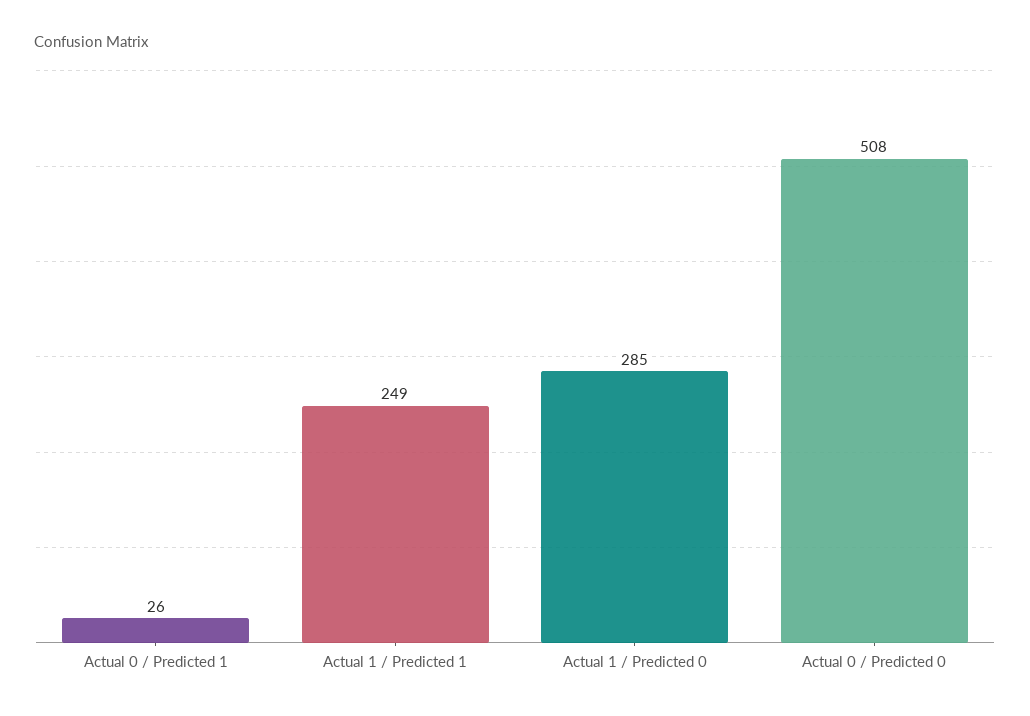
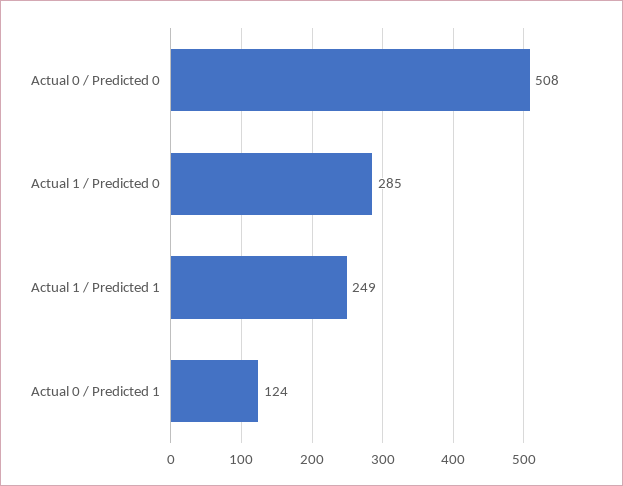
Actual 0 / Predicted 1: 26 -> 124

